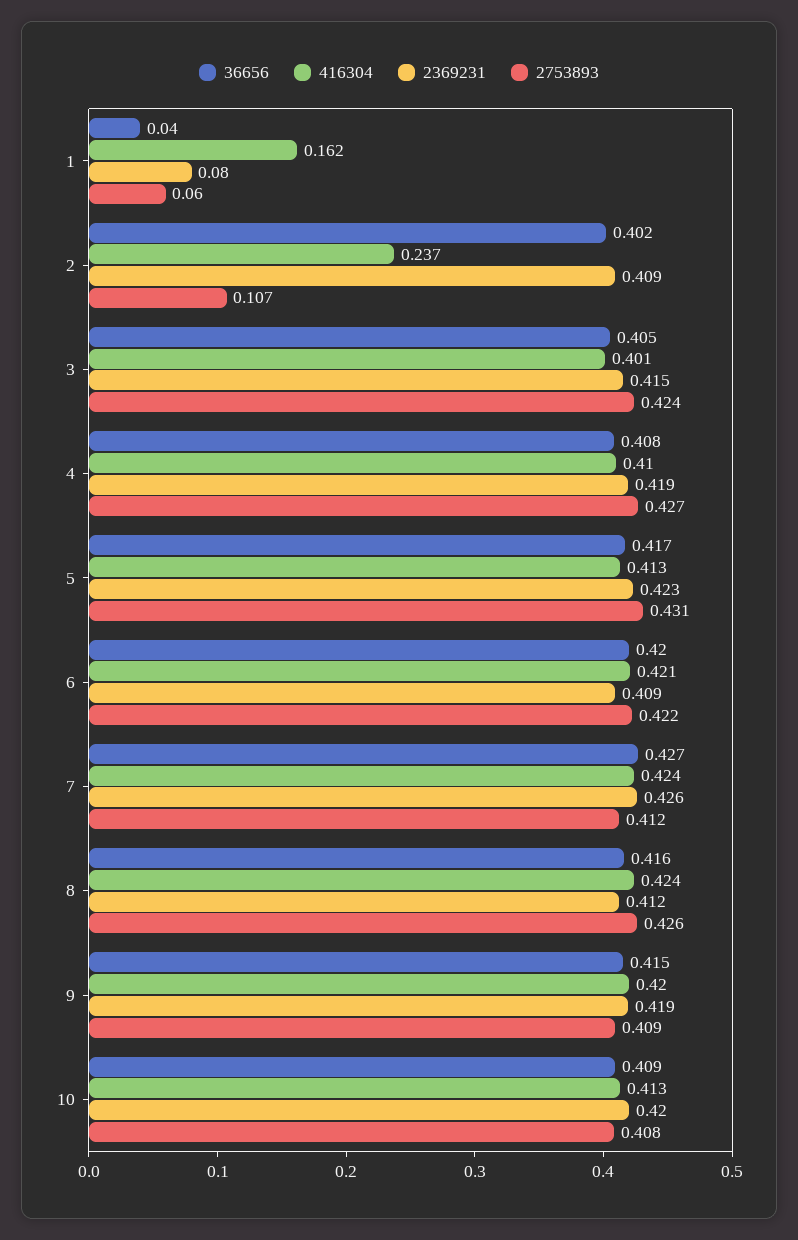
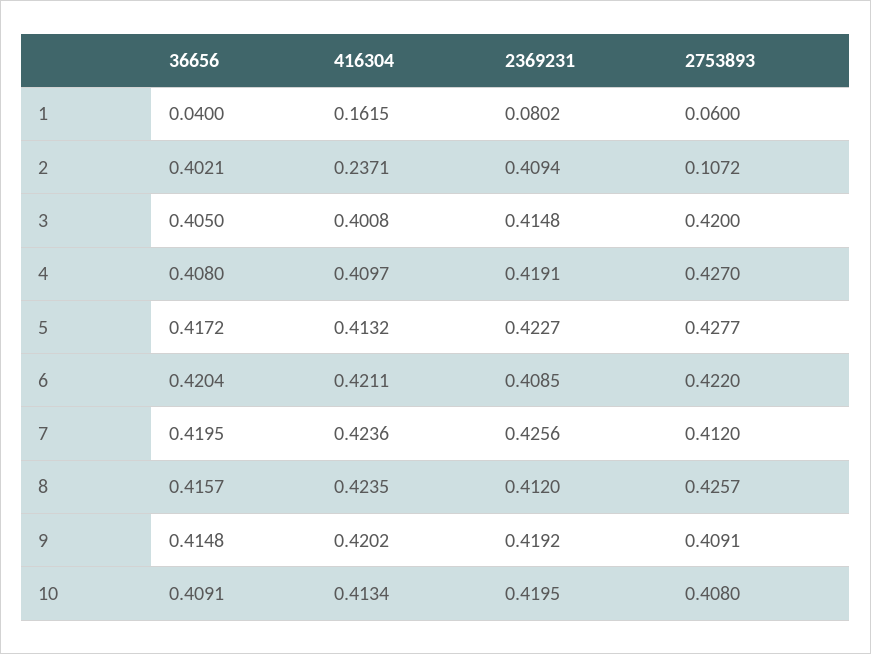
2753893, 3: 0.424 -> 0.42
2753893, 5: 0.431 -> 0.4277
36656, 7: 0.427 -> 0.4195

